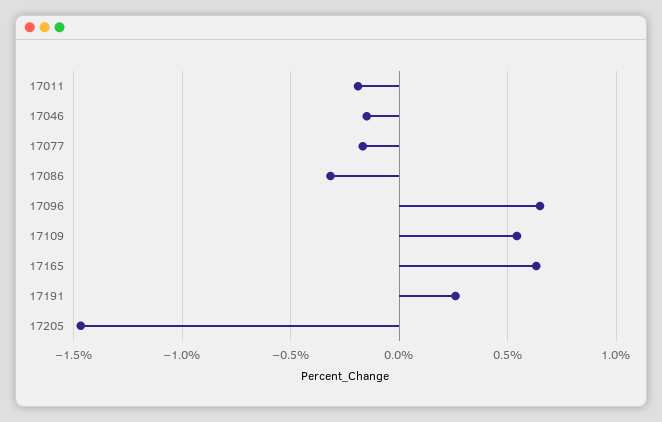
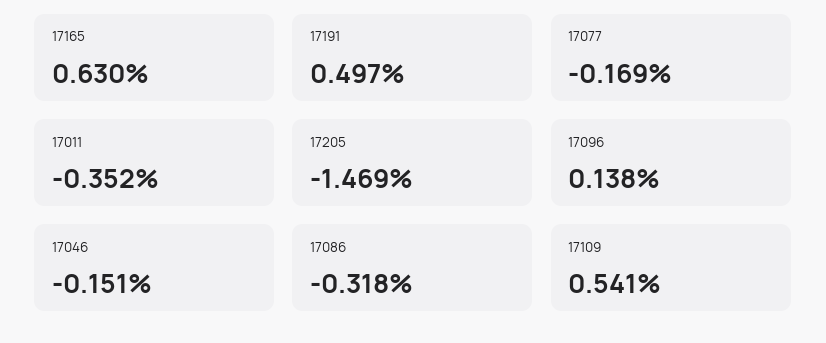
17011: -0.2 -> -0.352
17096: 0.65 -> 0.138
17191: 0.25 -> 0.497

